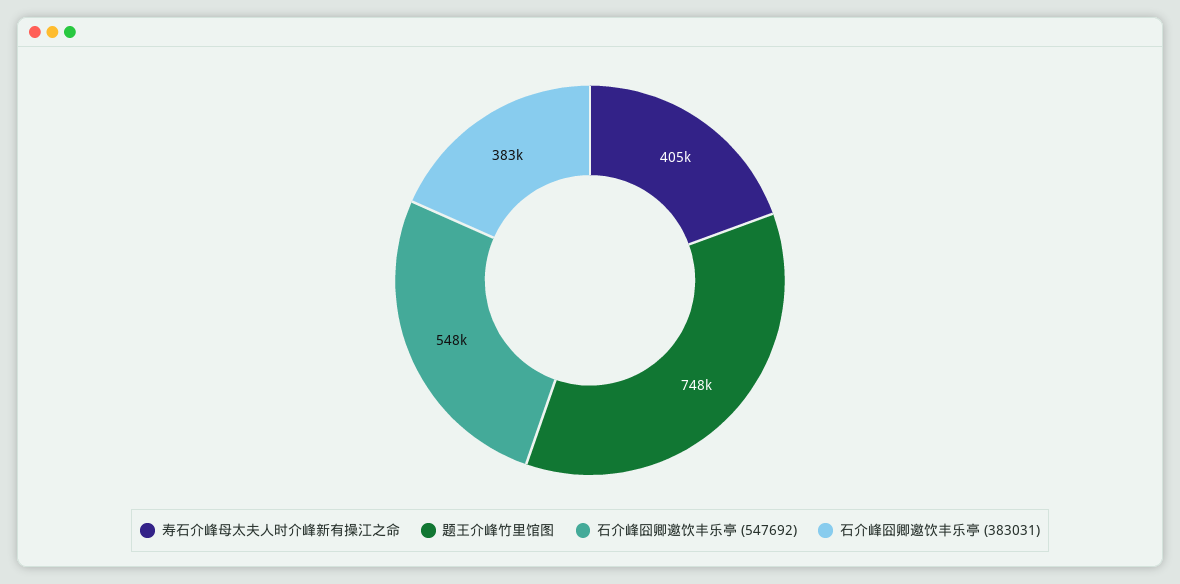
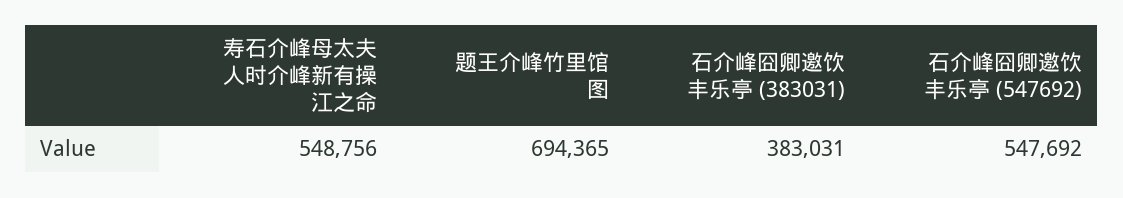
寿石介峰母太夫人时介峰新有操江之命: 405000 -> 548756
题王介峰竹里馆图: 748000 -> 694365

